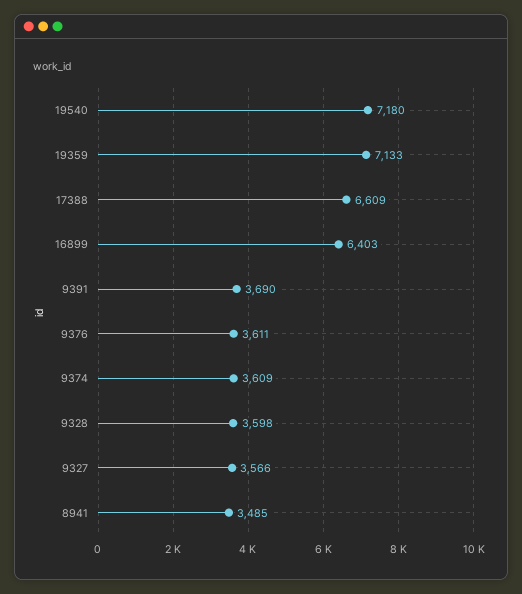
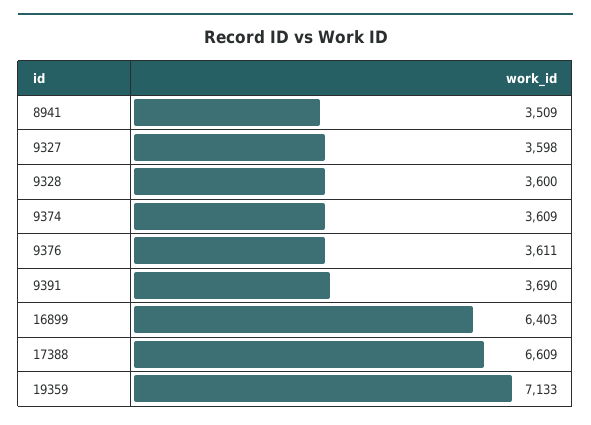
19540: 7180 -> none
9328: 3598 -> 3600
9327: 3566 -> 3598
8941: 3485 -> 3509

